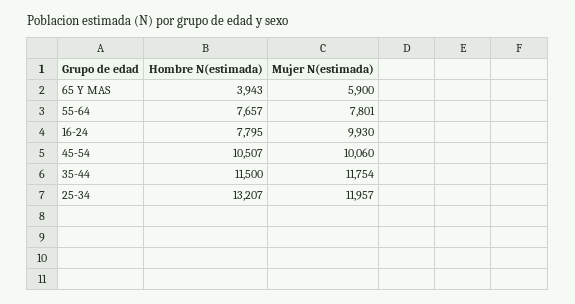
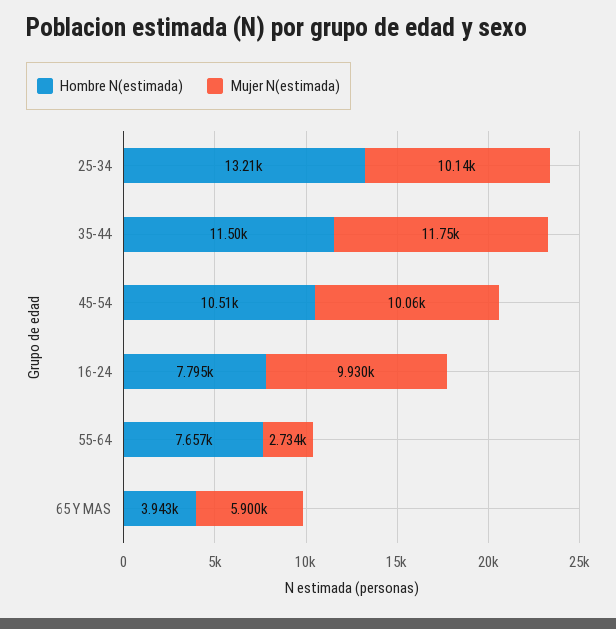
Mujer N(estimada), 55-64: 7801 -> 2734
Mujer N(estimada), 25-34: 11957 -> 10140

